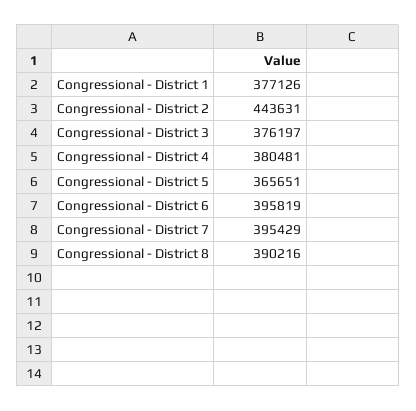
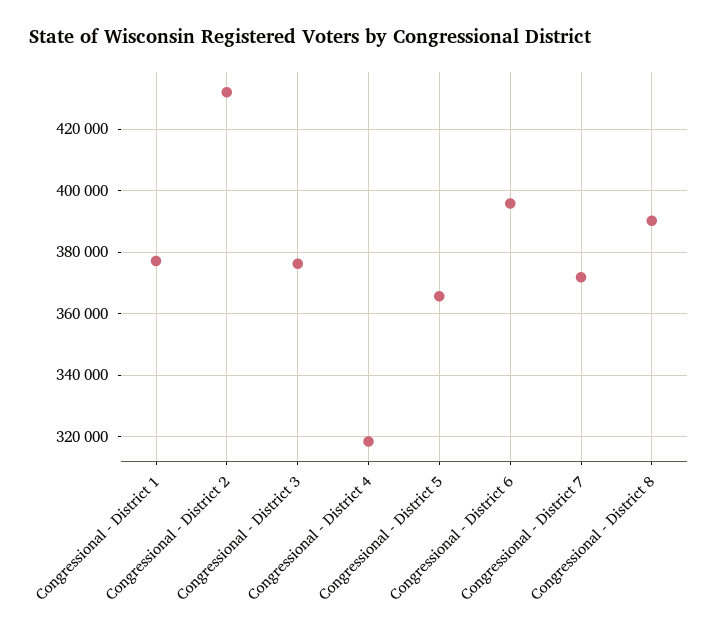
Congressional - District 2: 443631 -> 432000
Congressional - District 4: 380481 -> 318000
Congressional - District 7: 395429 -> 372000

